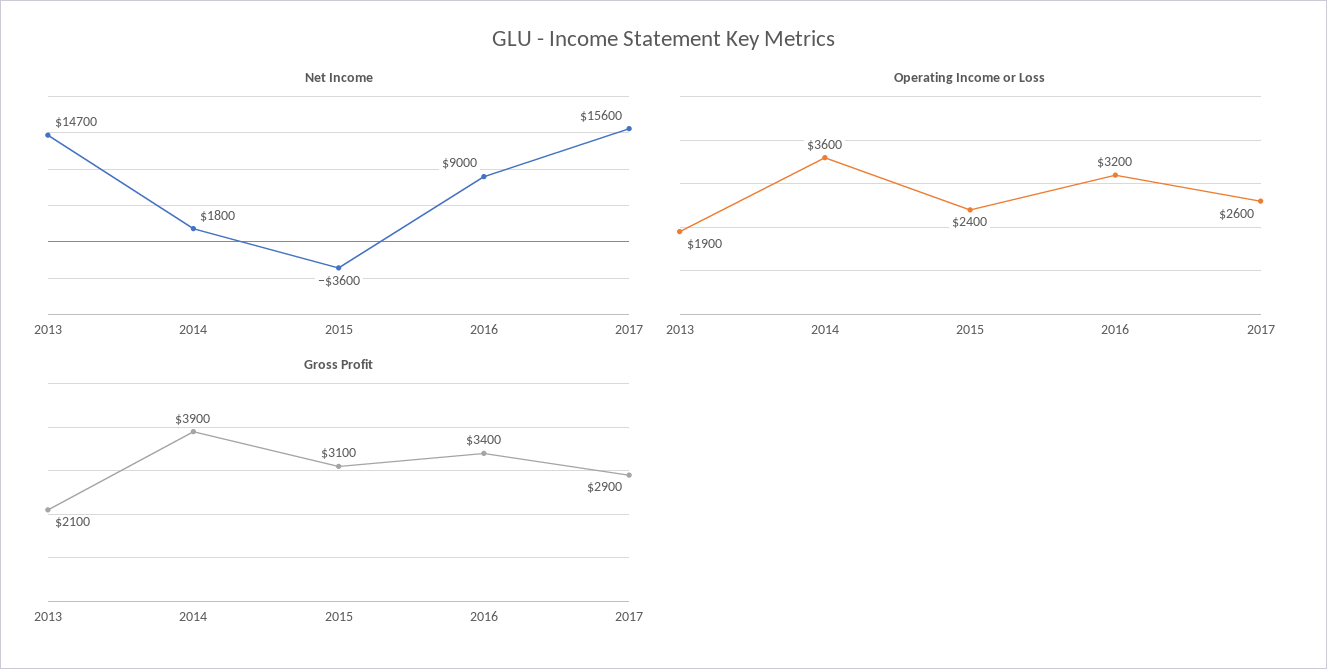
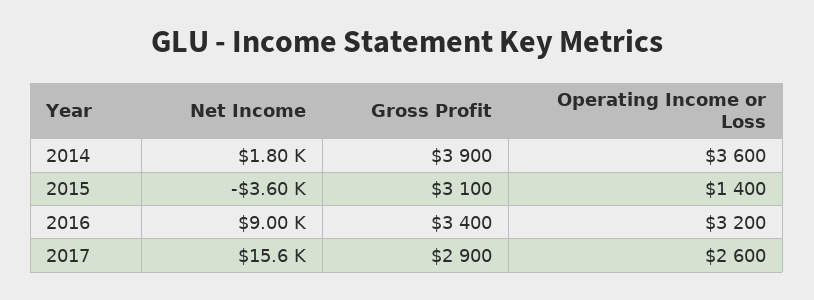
Net Income, 2013: 14700 -> none
Operating Income or Loss, 2013: 1900 -> none
Operating Income or Loss, 2015: 2400 -> 1400
Gross Profit, 2013: 2100 -> none

